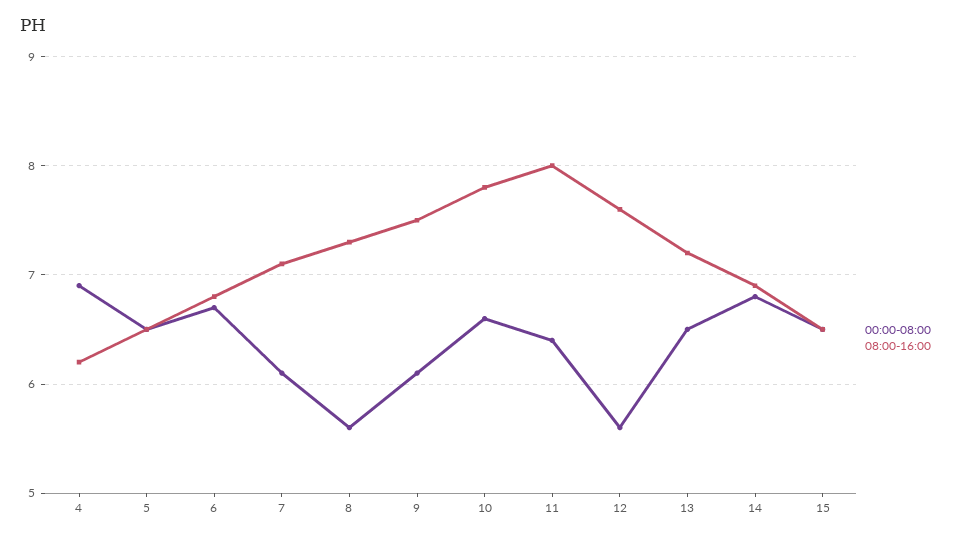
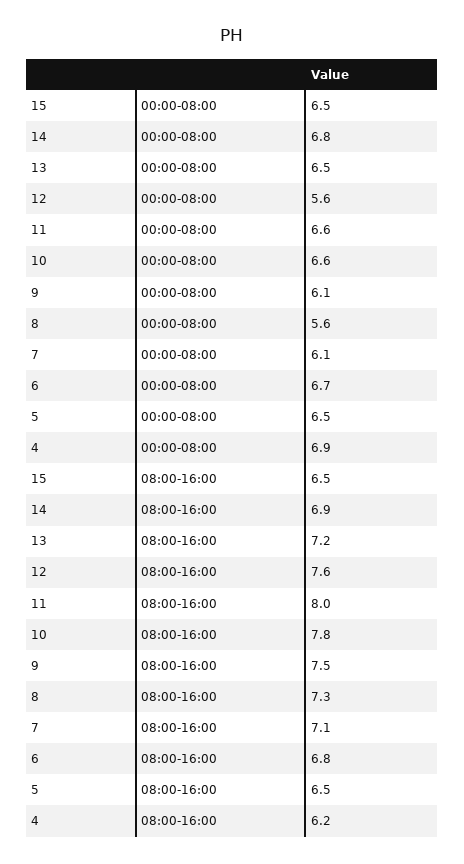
00:00-08:00, 11: 6.4 -> 6.6

